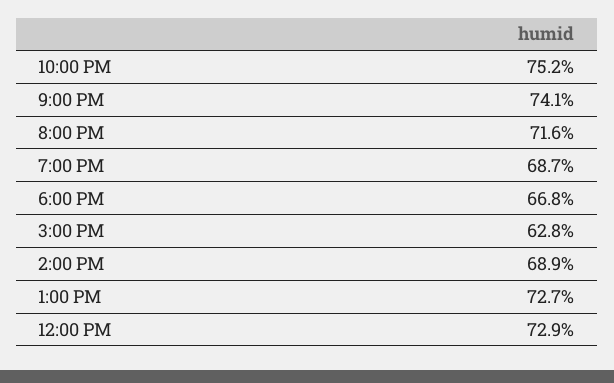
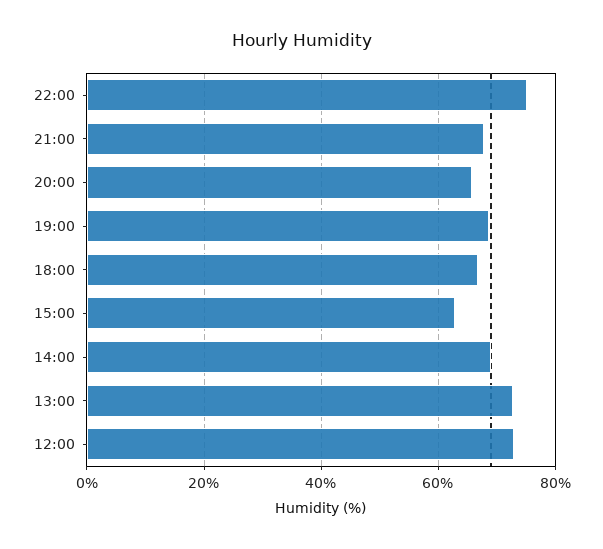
9:00 PM: 74.1 -> 68
8:00 PM: 71.6 -> 66

